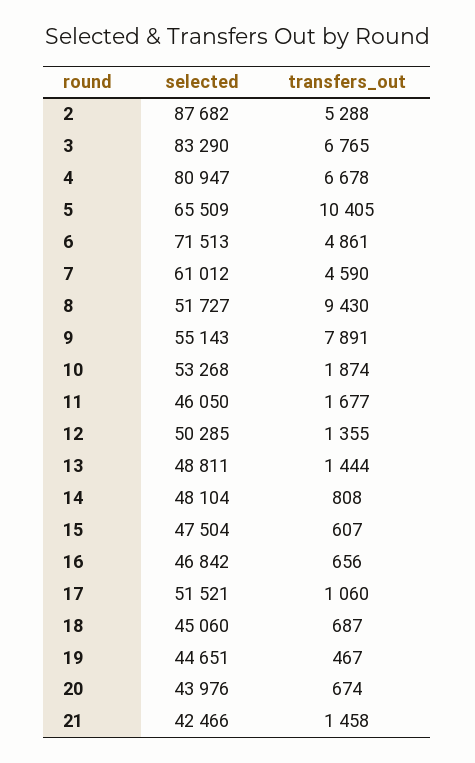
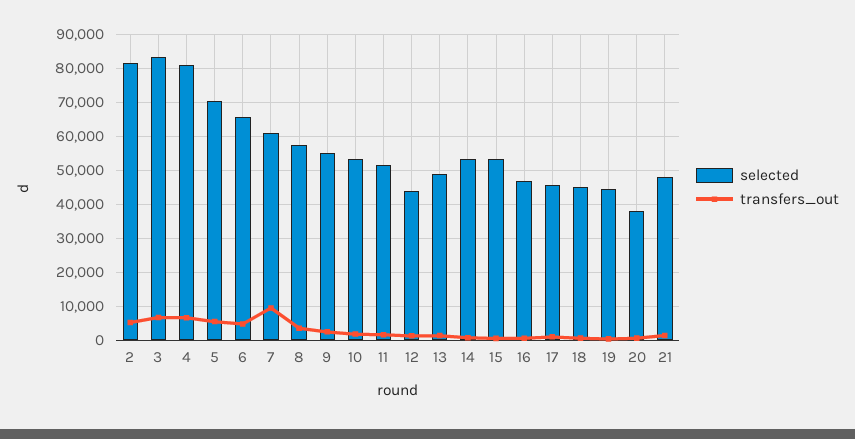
selected, 2: 87682 -> 82000
selected, 5: 65509 -> 70000
transfers_out, 5: 10405 -> 6000
selected, 6: 71513 -> 66000
transfers_out, 7: 4590 -> 10000
selected, 8: 51727 -> 58000
transfers_out, 8: 9430 -> 4000
transfers_out, 9: 7891 -> 2000
selected, 11: 46050 -> 52000
selected, 12: 50285 -> 44000
selected, 14: 48104 -> 54000
selected, 15: 47504 -> 54000
selected, 17: 51521 -> 46000
selected, 20: 43976 -> 38000
selected, 21: 42466 -> 48000

